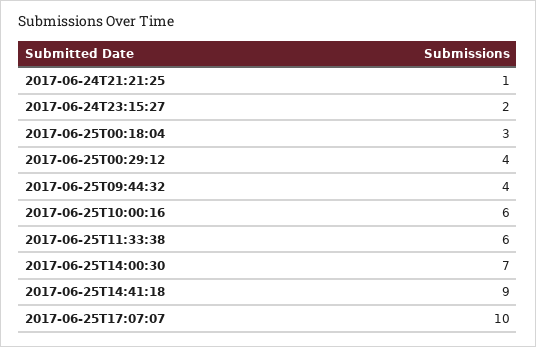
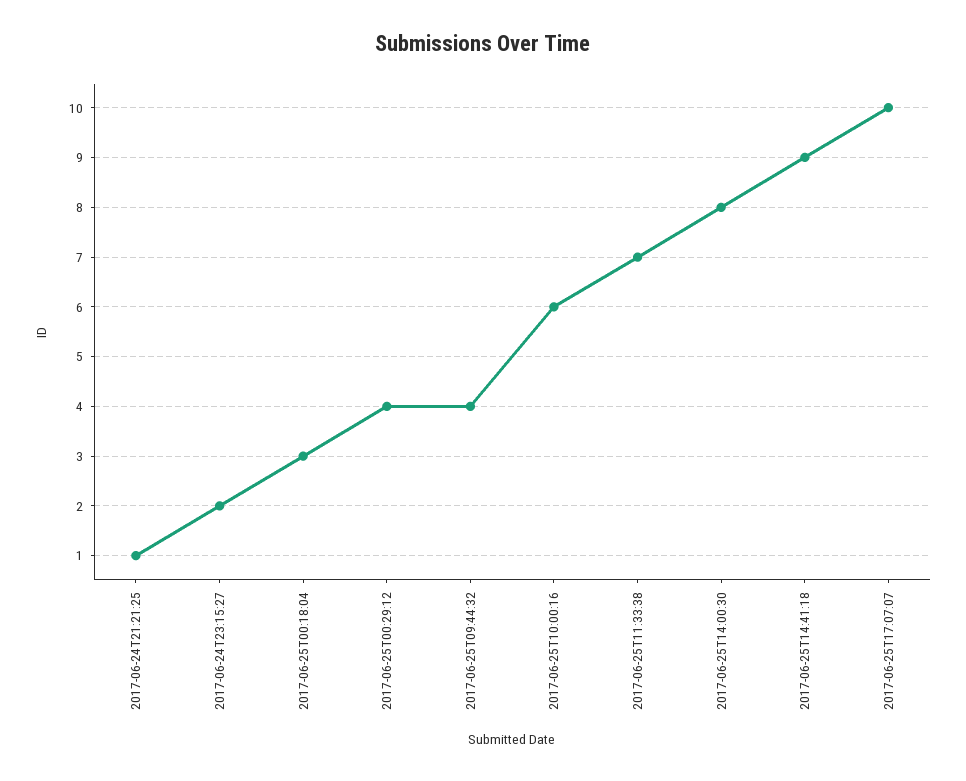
2017-06-25T11:33:38: 6 -> 7
2017-06-25T14:00:30: 7 -> 8

